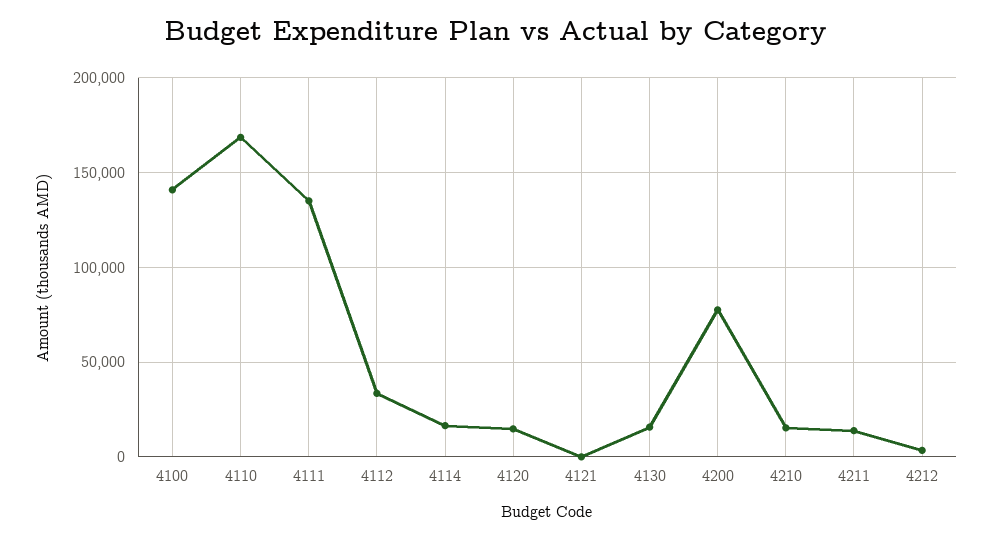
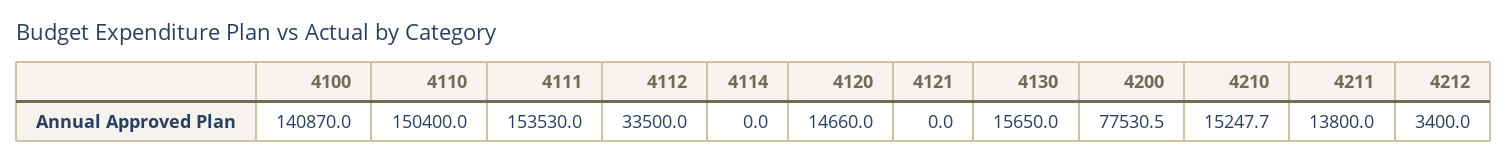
4110: 170000 -> 150400
4111: 135000 -> 153530
4114: 15000 -> 0

